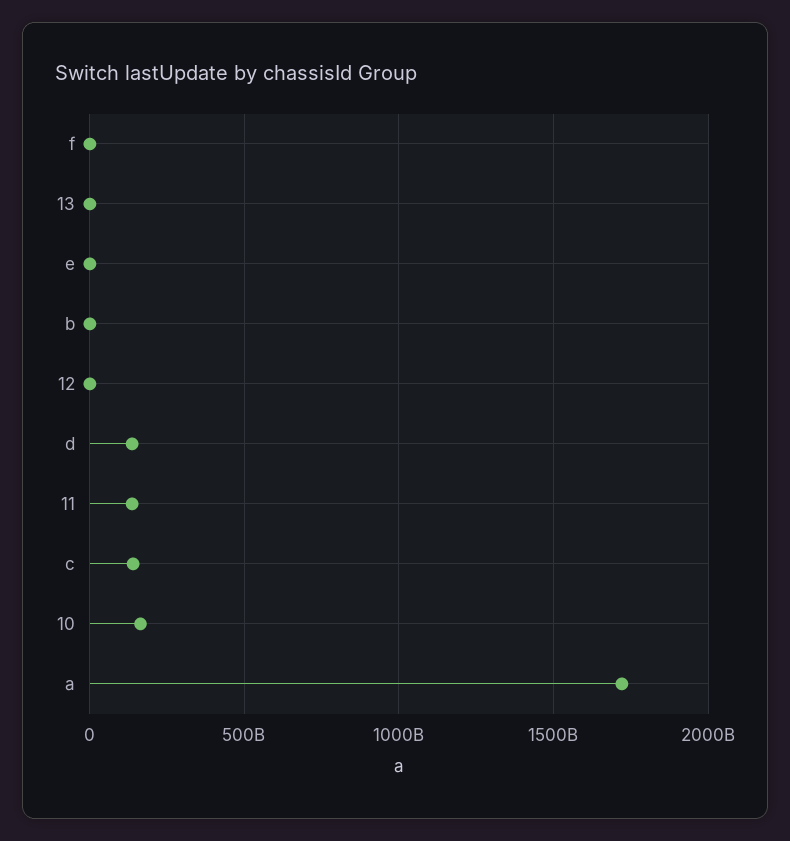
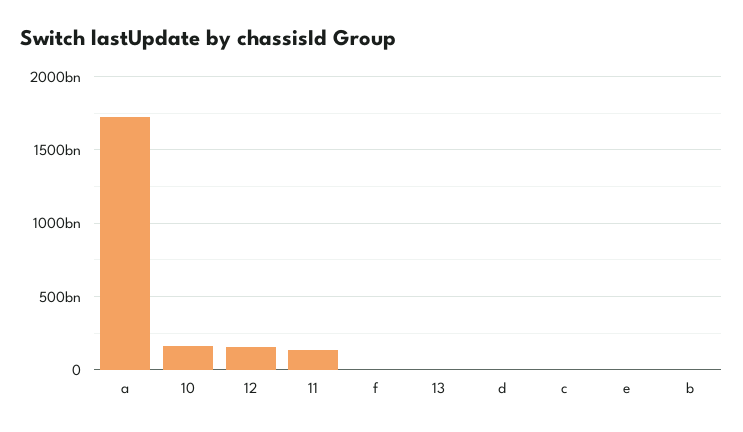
12: 0 -> 150000000000
d: 150000000000 -> 0
c: 150000000000 -> 0

